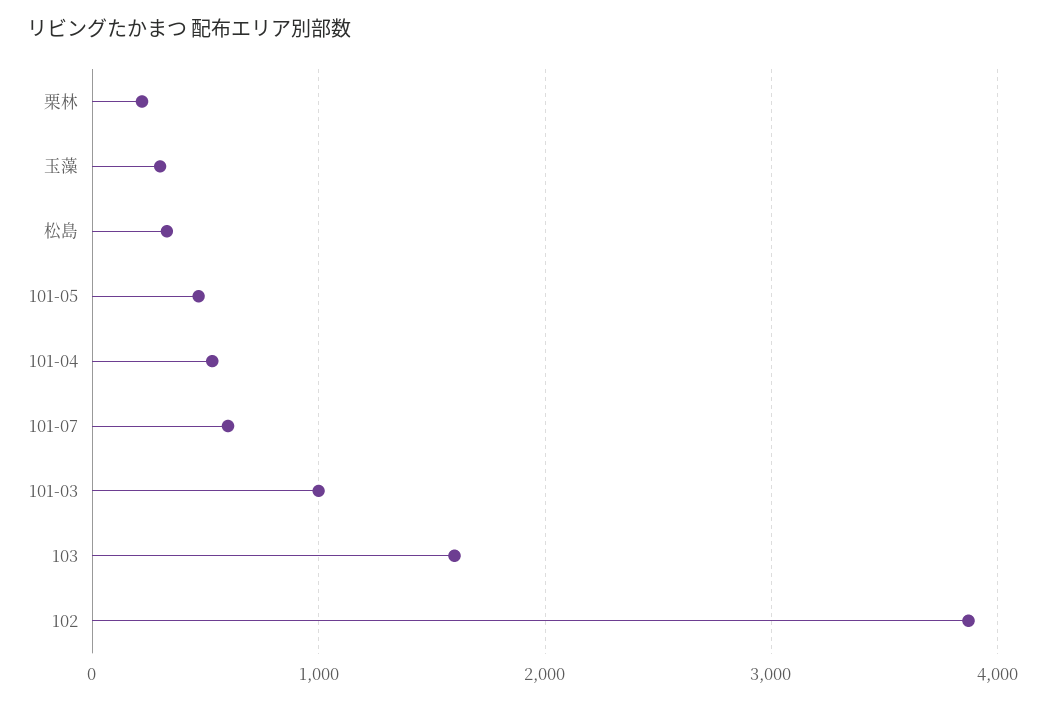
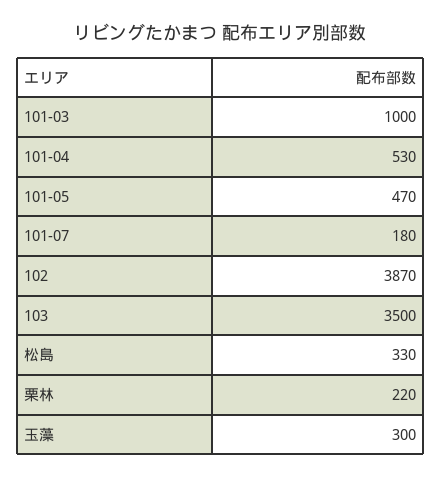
101-07: 600 -> 180
103: 1600 -> 3500

